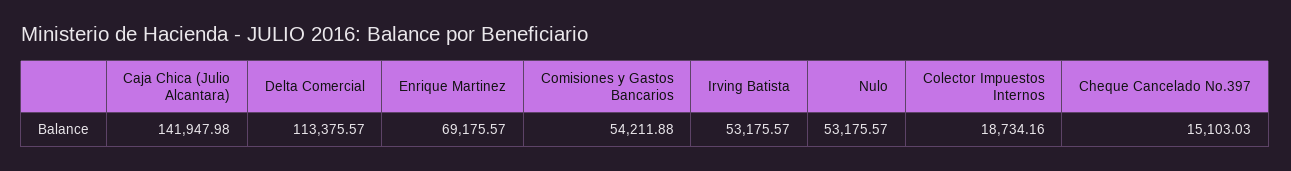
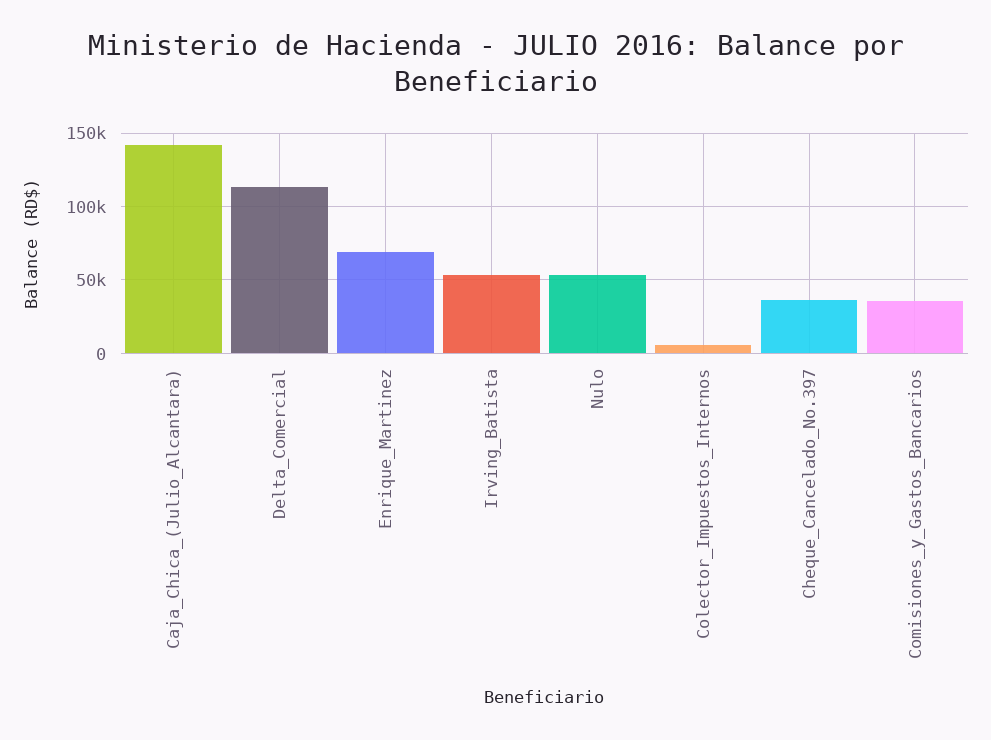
Comisiones y Gastos Bancarios: 54211.88 -> 35000
Colector Impuestos Internos: 18734.16 -> 5000
Cheque Cancelado No.397: 15103.03 -> 35000

